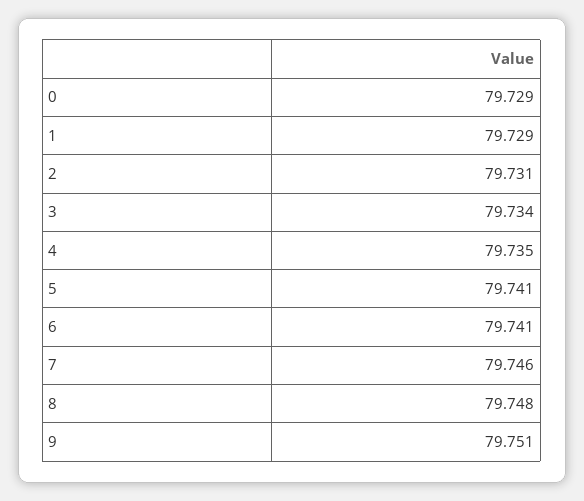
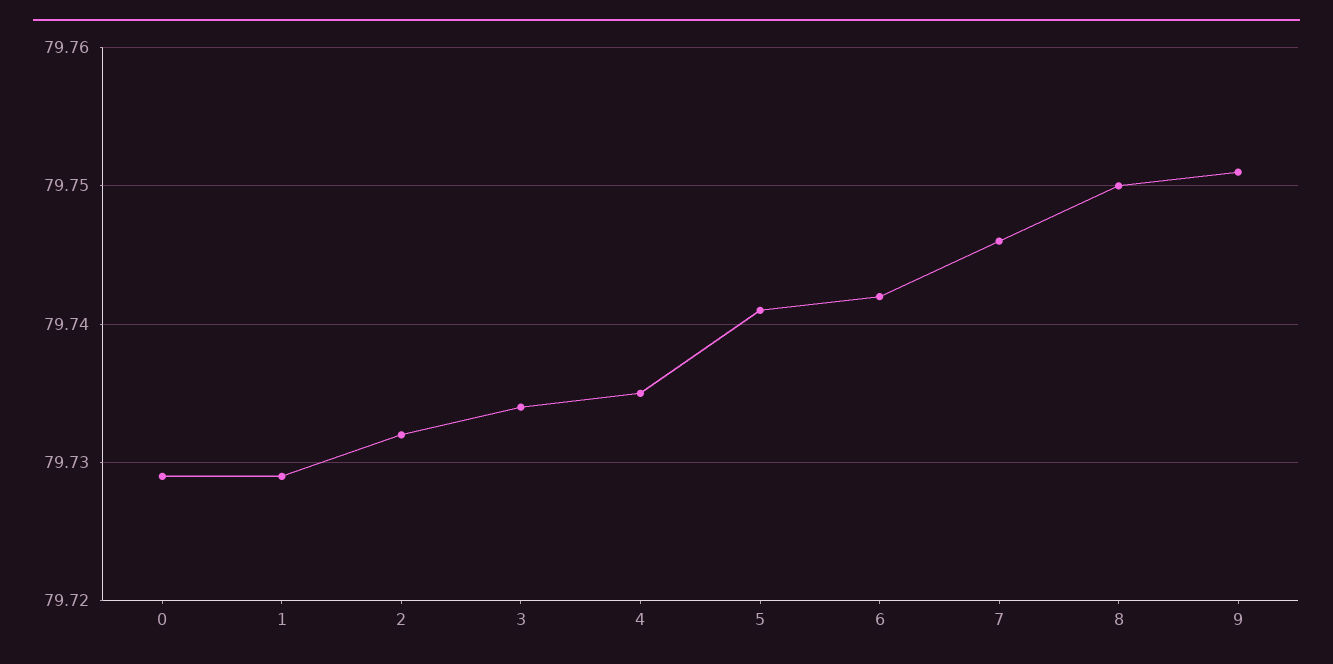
2: 79.731 -> 79.732
6: 79.741 -> 79.742
8: 79.748 -> 79.75

